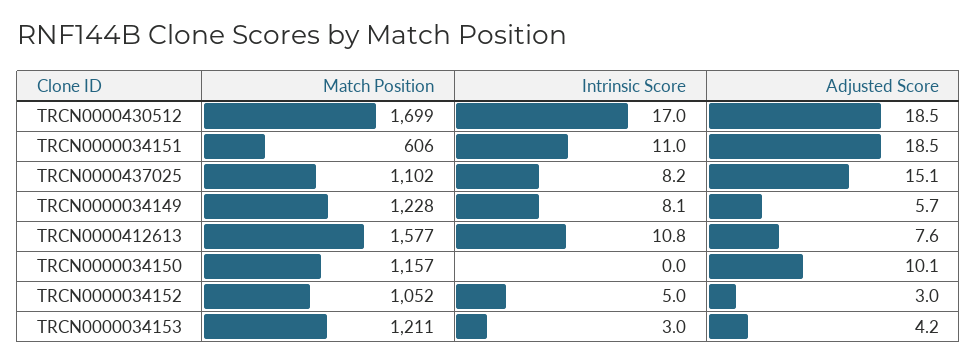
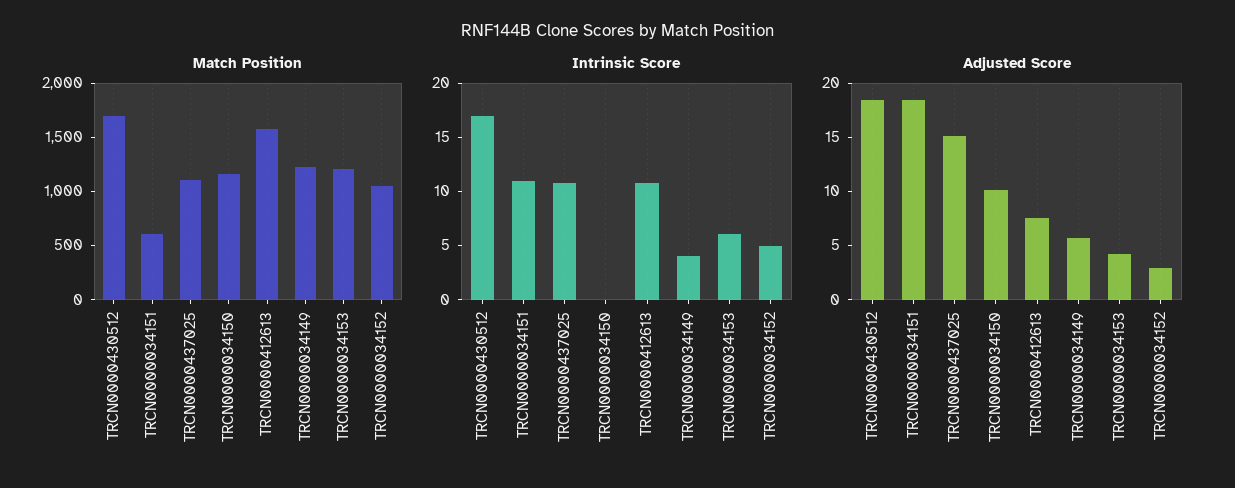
Intrinsic Score, TRCN0000437025: 8.2 -> 11
Intrinsic Score, TRCN0000034149: 8.1 -> 4
Intrinsic Score, TRCN0000034153: 3 -> 6

